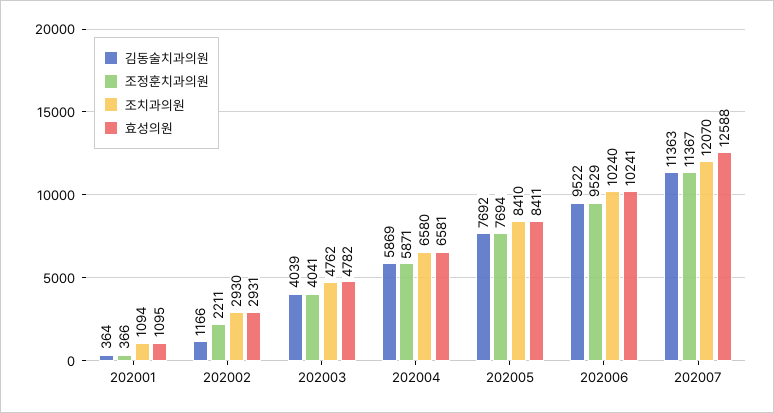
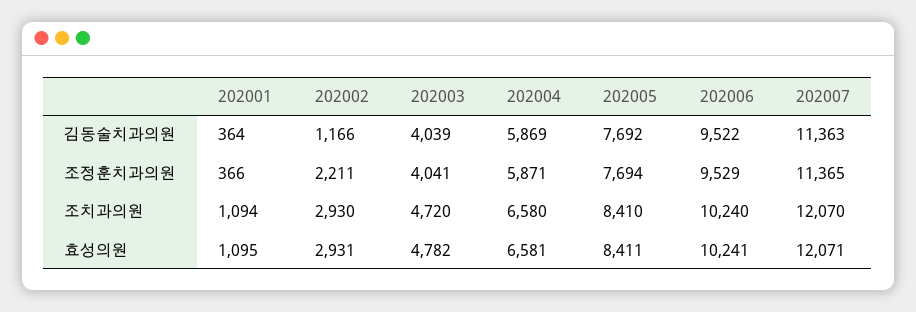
조치과의원, 202003: 4762 -> 4720
조정훈치과의원, 202007: 11367 -> 11365
효성의원, 202007: 12588 -> 12071

